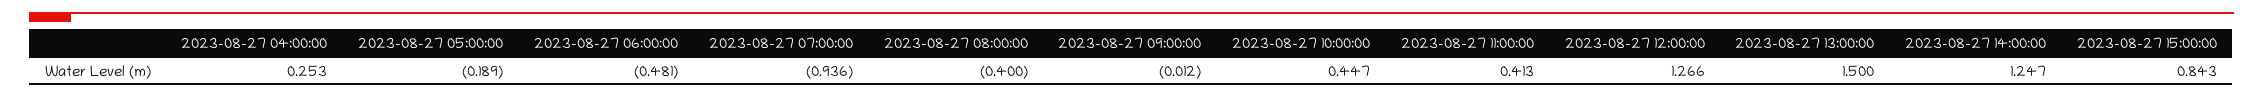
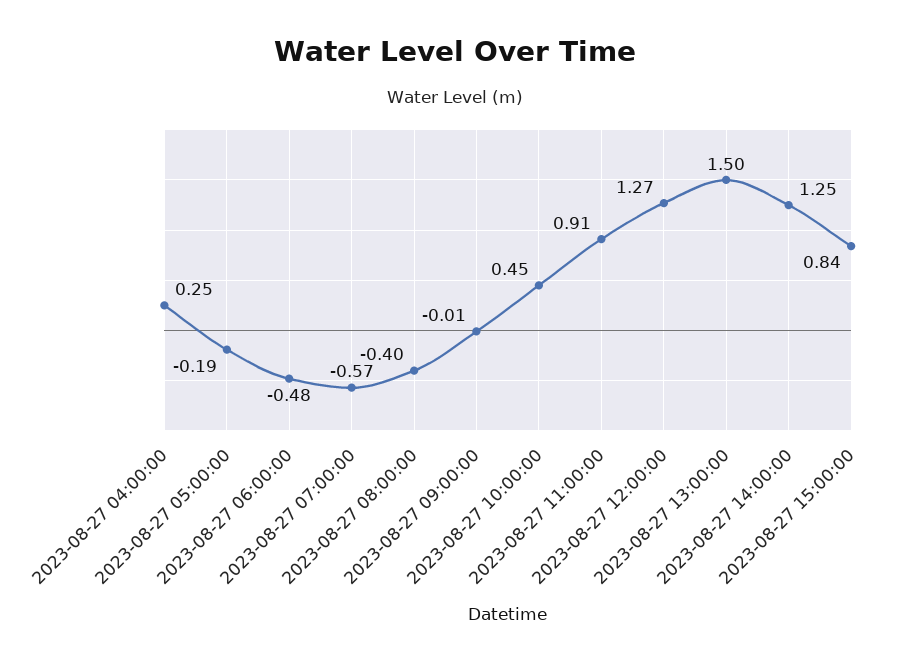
2023-08-27 07:00:00: -0.936 -> -0.57
2023-08-27 11:00:00: 0.413 -> 0.91

